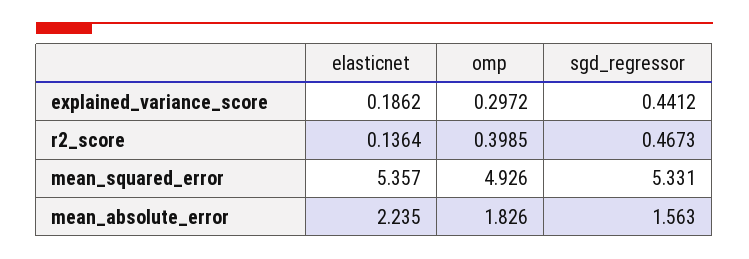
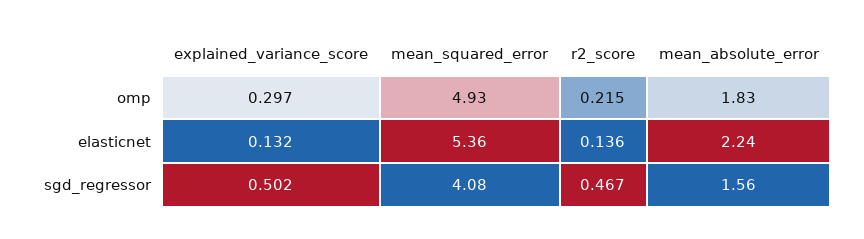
elasticnet, explained_variance_score: 0.1862 -> 0.132
sgd_regressor, explained_variance_score: 0.4412 -> 0.502
omp, r2_score: 0.3985 -> 0.215
sgd_regressor, mean_squared_error: 5.331 -> 4.08

